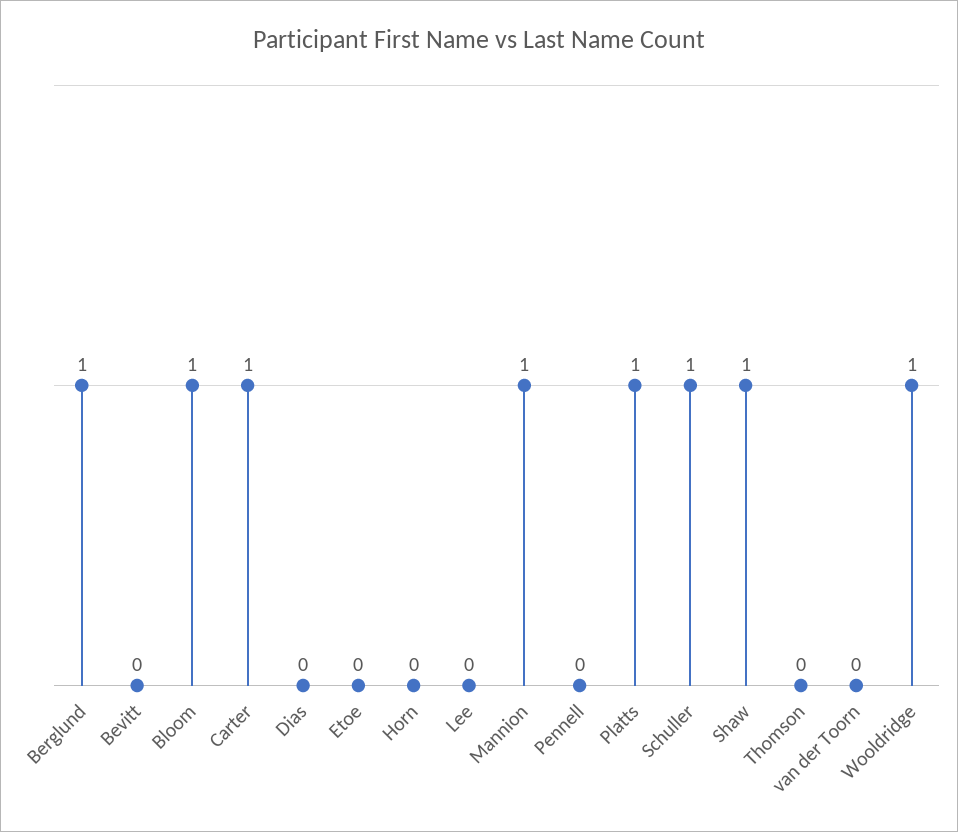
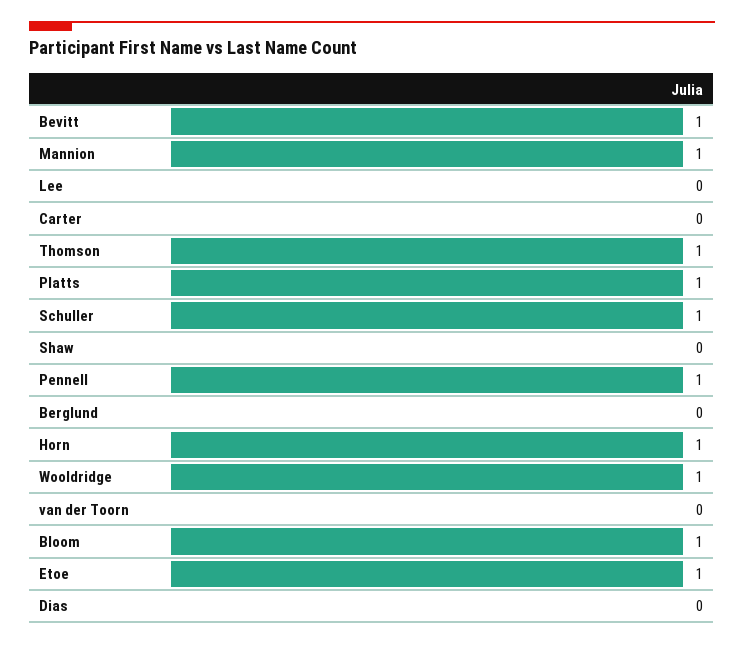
Berglund: 1 -> 0
Bevitt: 0 -> 1
Carter: 1 -> 0
Etoe: 0 -> 1
Horn: 0 -> 1
Pennell: 0 -> 1
Shaw: 1 -> 0
Thomson: 0 -> 1

